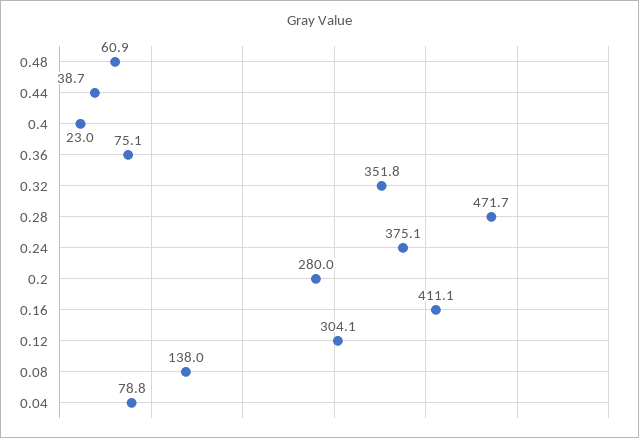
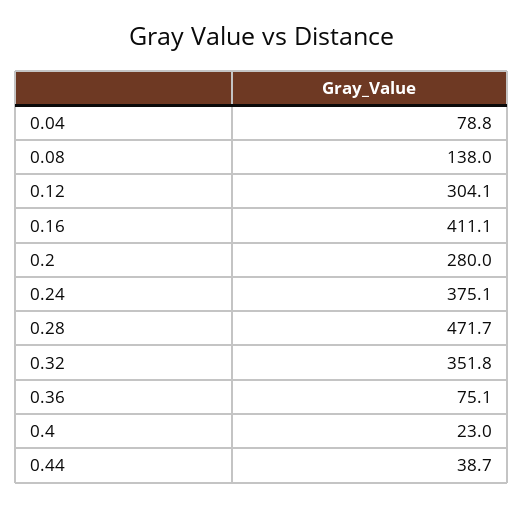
0.48: 60.9 -> none

